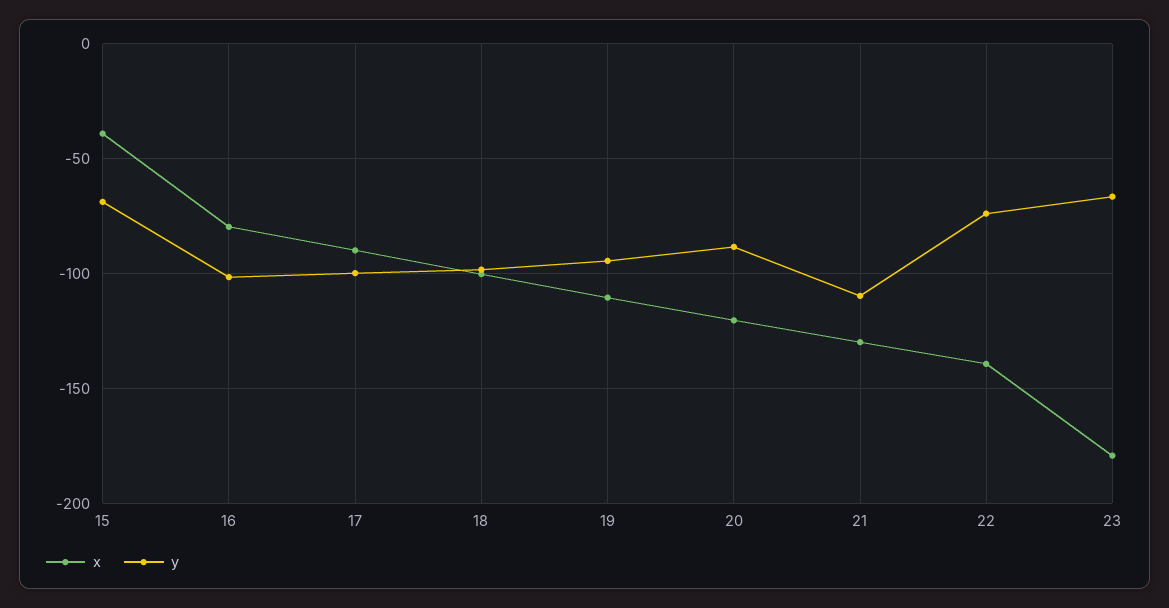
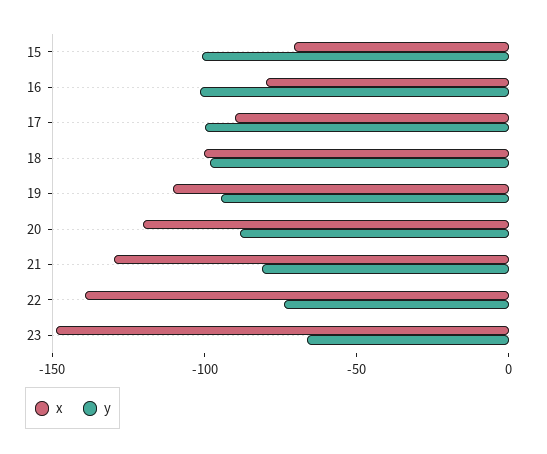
x, 15: -40 -> -70
y, 15: -70 -> -100
y, 21: -110 -> -80
x, 23: -180 -> -150

